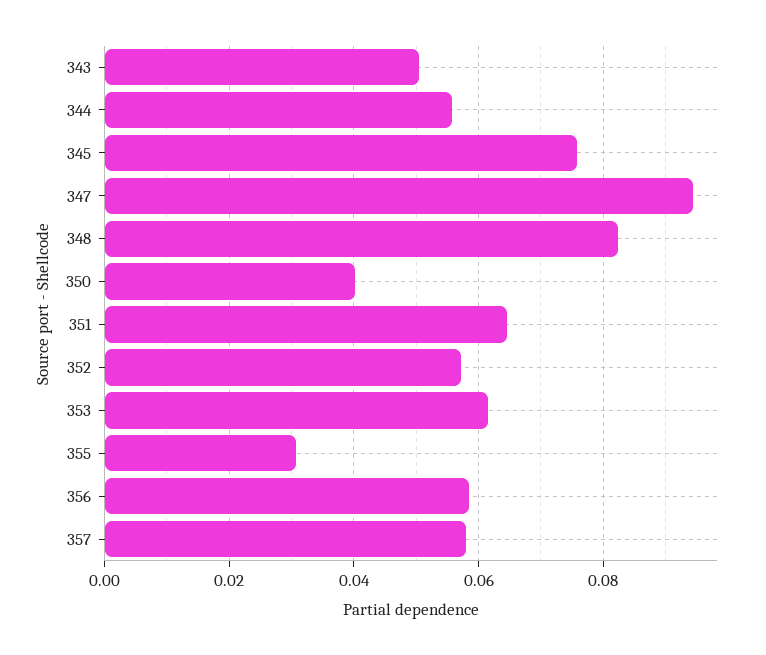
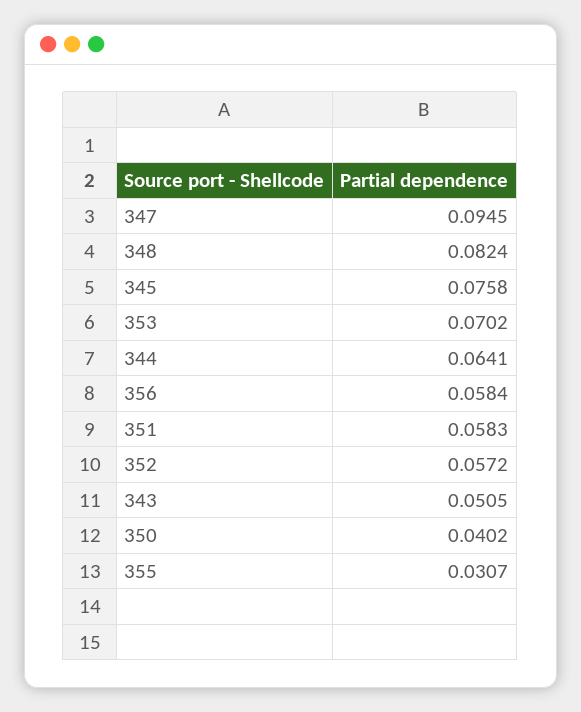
344: 0.056 -> 0.0641
351: 0.064 -> 0.0583
353: 0.062 -> 0.0702
357: 0.058 -> none

